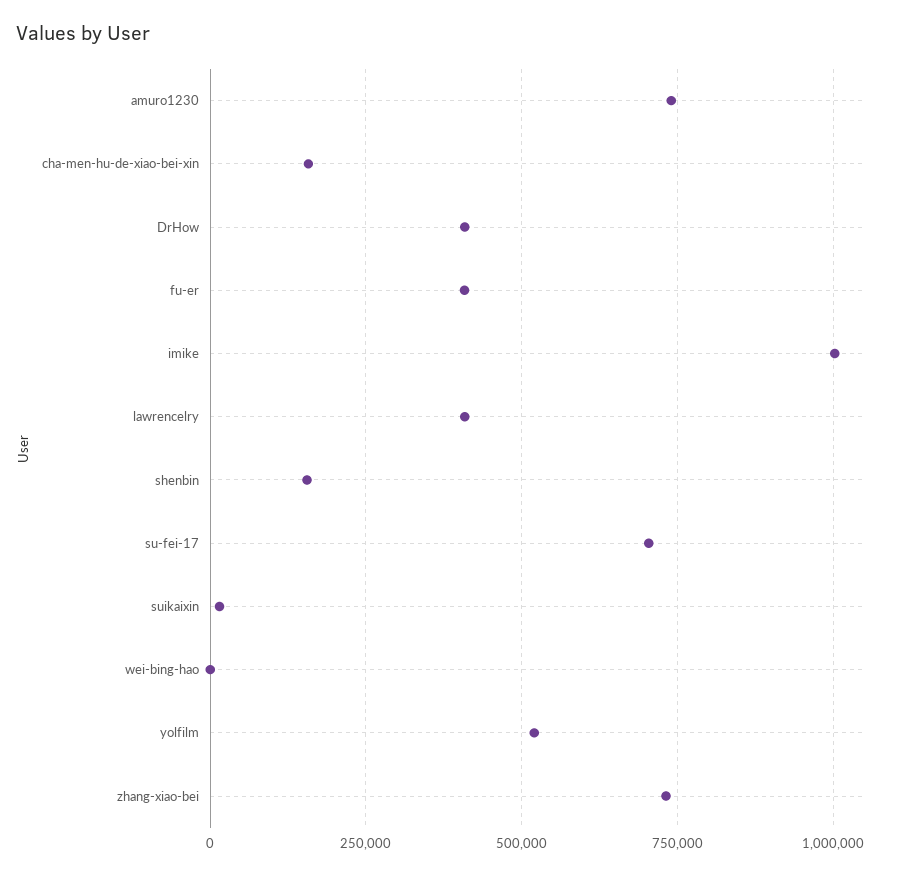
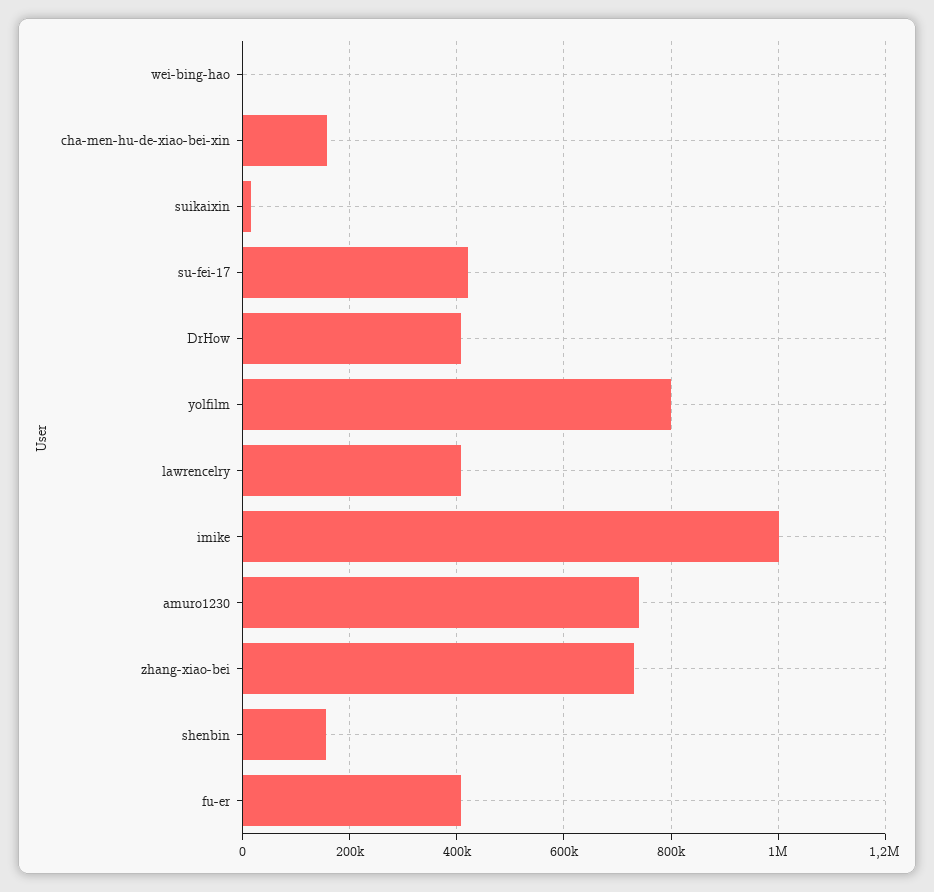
su-fei-17: 700000 -> 420000
yolfilm: 525000 -> 800000

